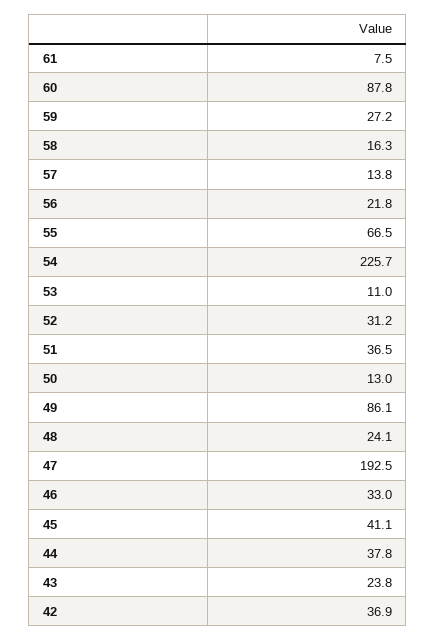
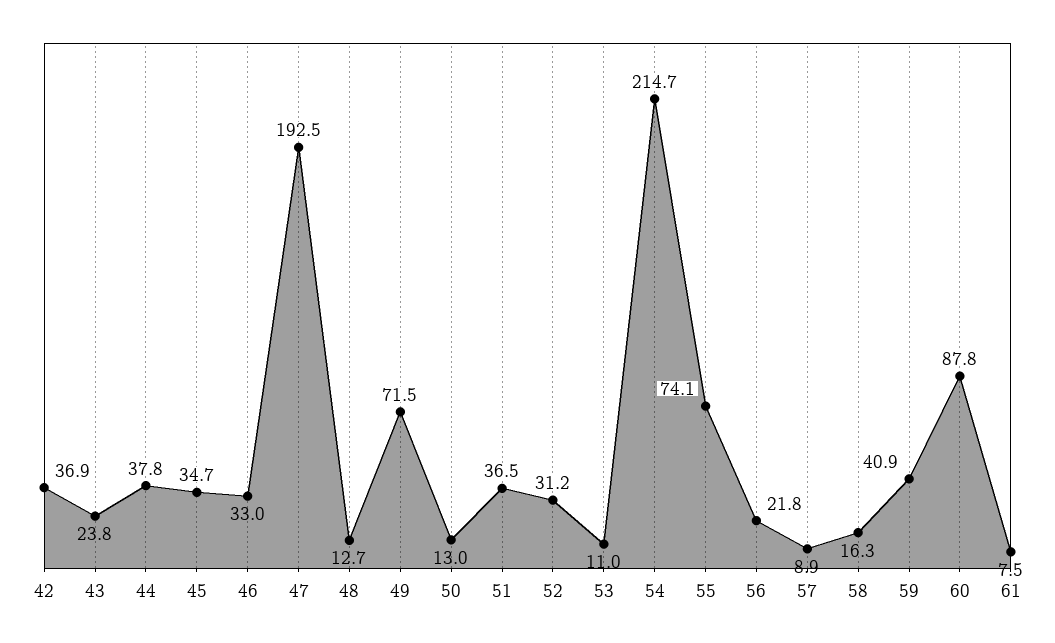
59: 27.2 -> 40.9
57: 13.8 -> 8.9
55: 66.5 -> 74.1
54: 225.7 -> 214.7
49: 86.1 -> 71.5
48: 24.1 -> 12.7
45: 41.1 -> 34.7

